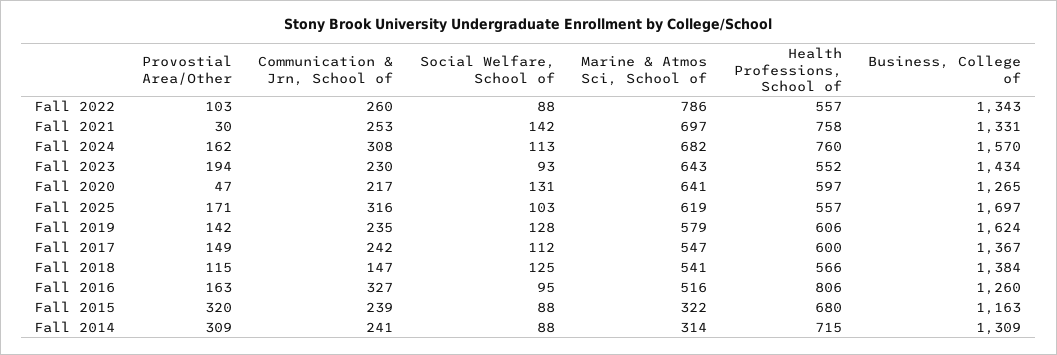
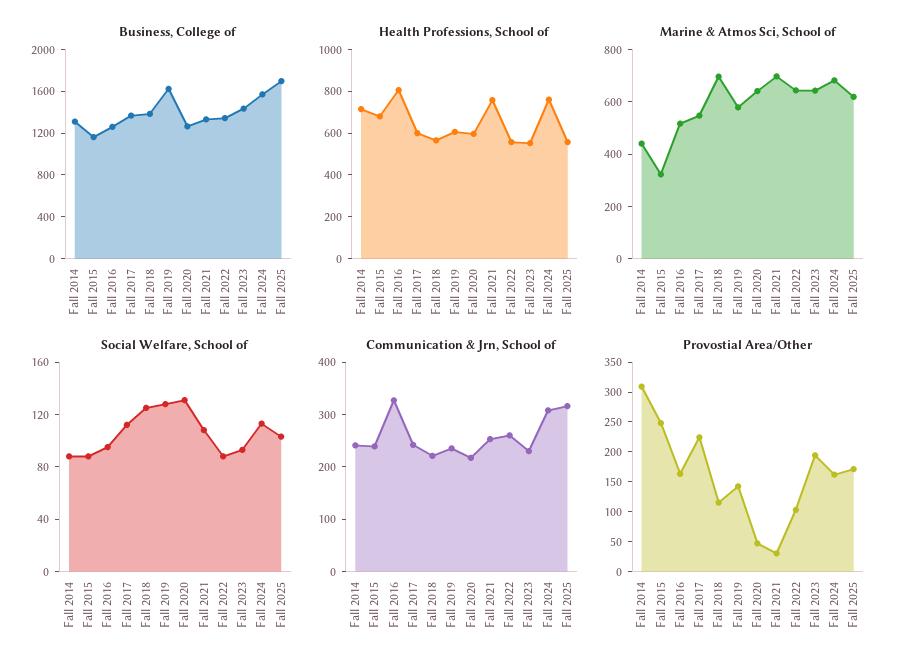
Marine & Atmos Sci, School of, Fall 2022: 786 -> 650
Social Welfare, School of, Fall 2021: 142 -> 110
Provostial Area/Other, Fall 2017: 149 -> 225
Communication & Jrn, School of, Fall 2018: 147 -> 220
Marine & Atmos Sci, School of, Fall 2018: 541 -> 700
Provostial Area/Other, Fall 2015: 320 -> 250
Marine & Atmos Sci, School of, Fall 2014: 314 -> 450

